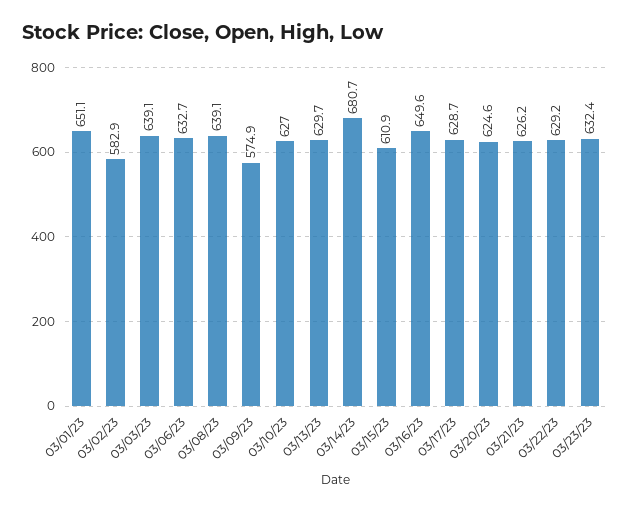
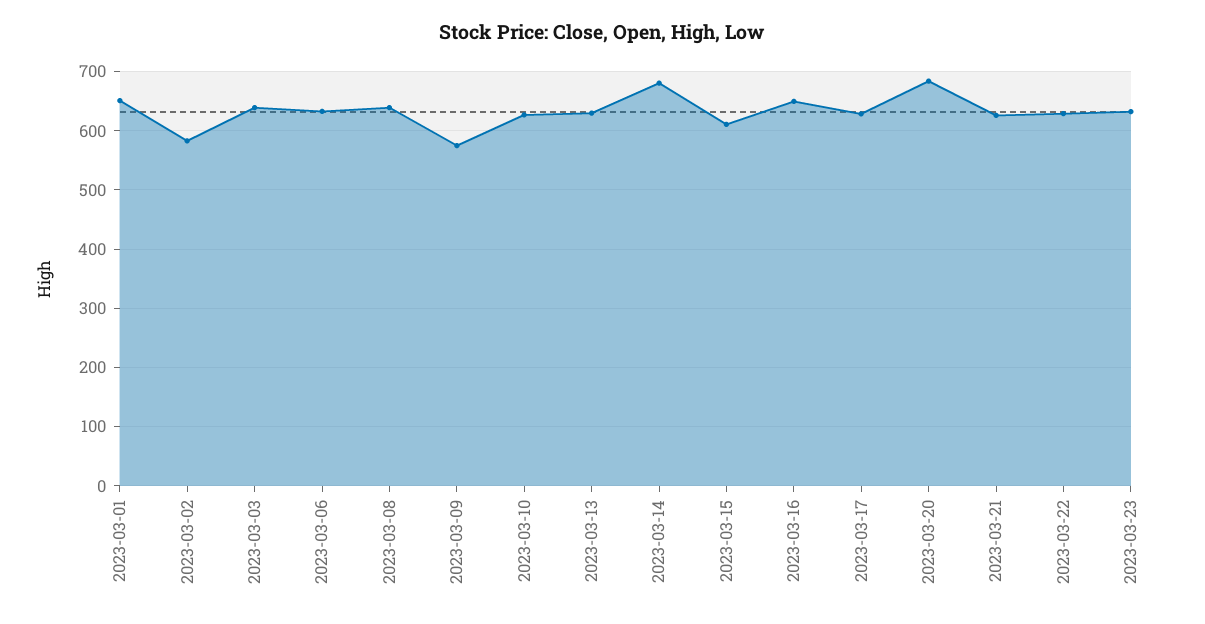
03/20/23: 624.6 -> 680

